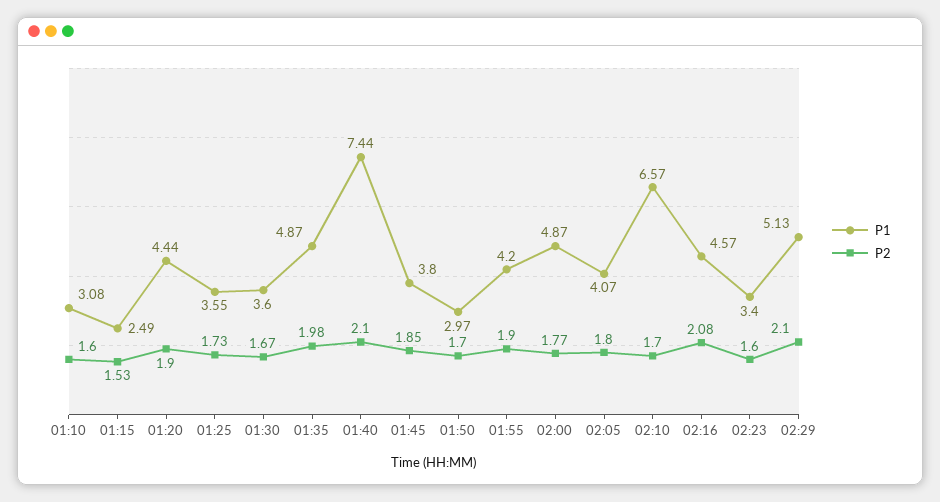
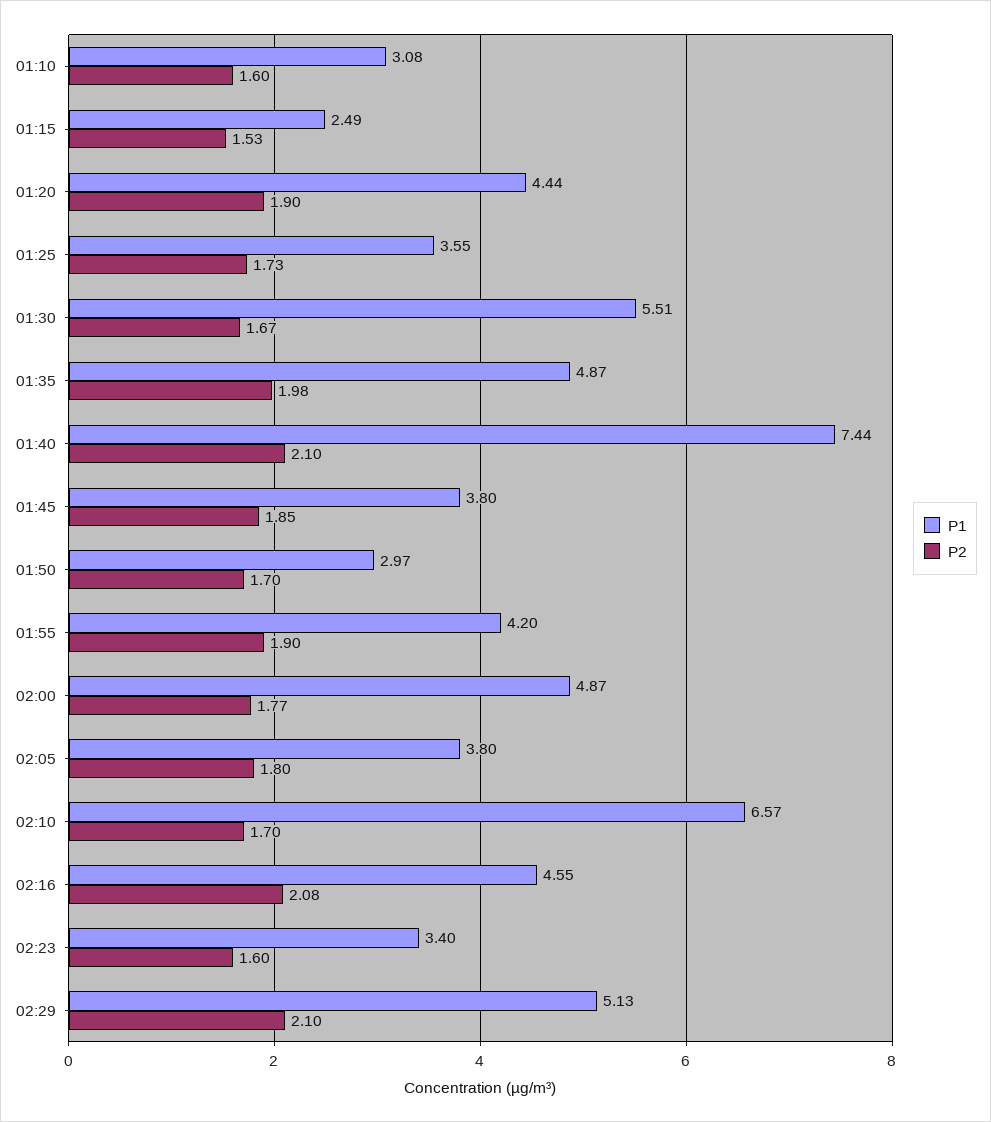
P1, 01:30: 3.6 -> 5.51
P1, 02:05: 4.07 -> 3.8
P1, 02:16: 4.57 -> 4.55

